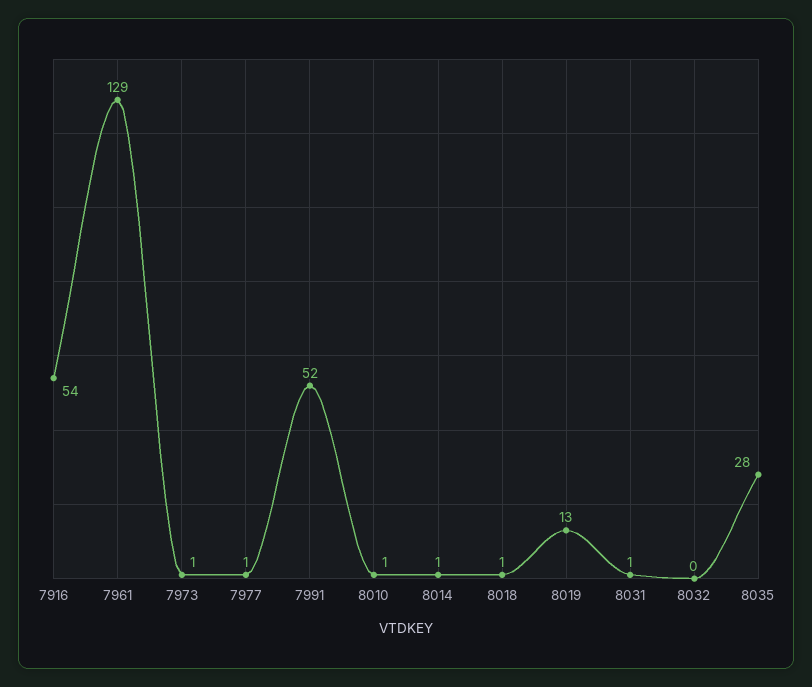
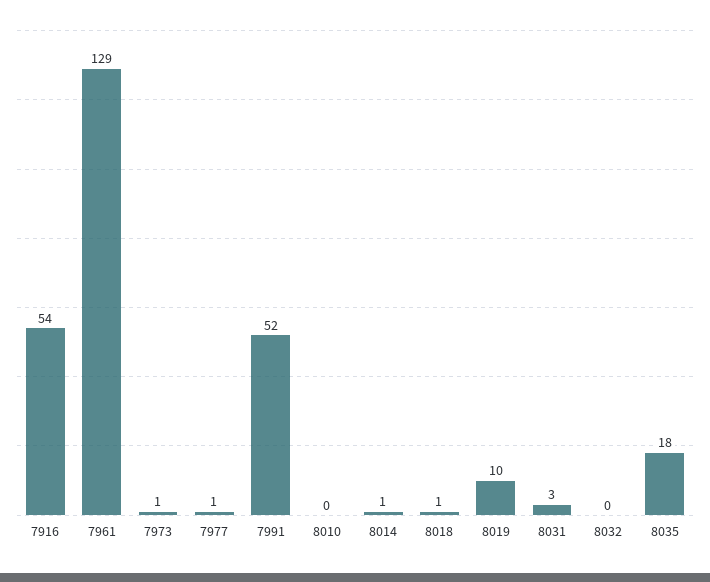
8010: 1 -> 0
8019: 13 -> 10
8031: 1 -> 3
8035: 28 -> 18

